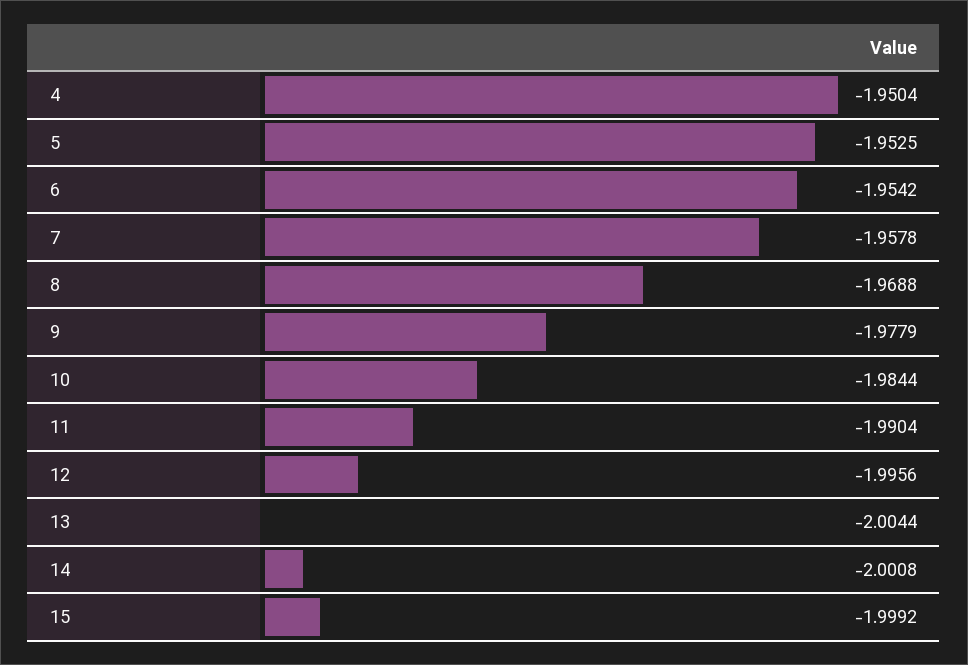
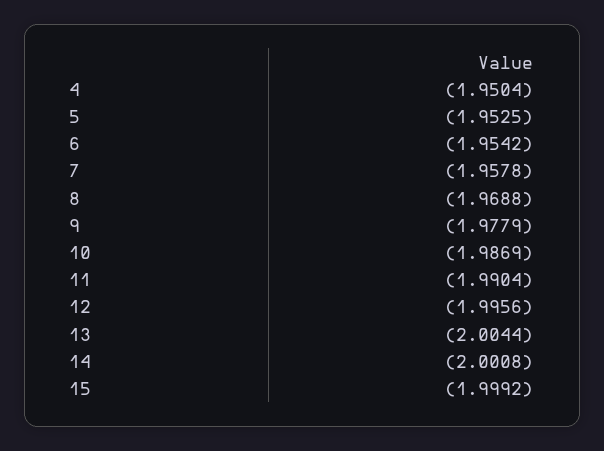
10: -1.9844 -> -1.9869

